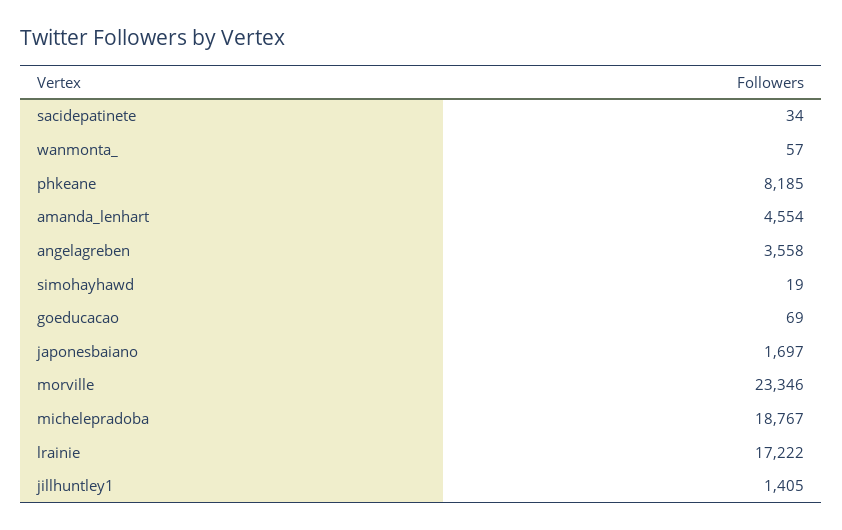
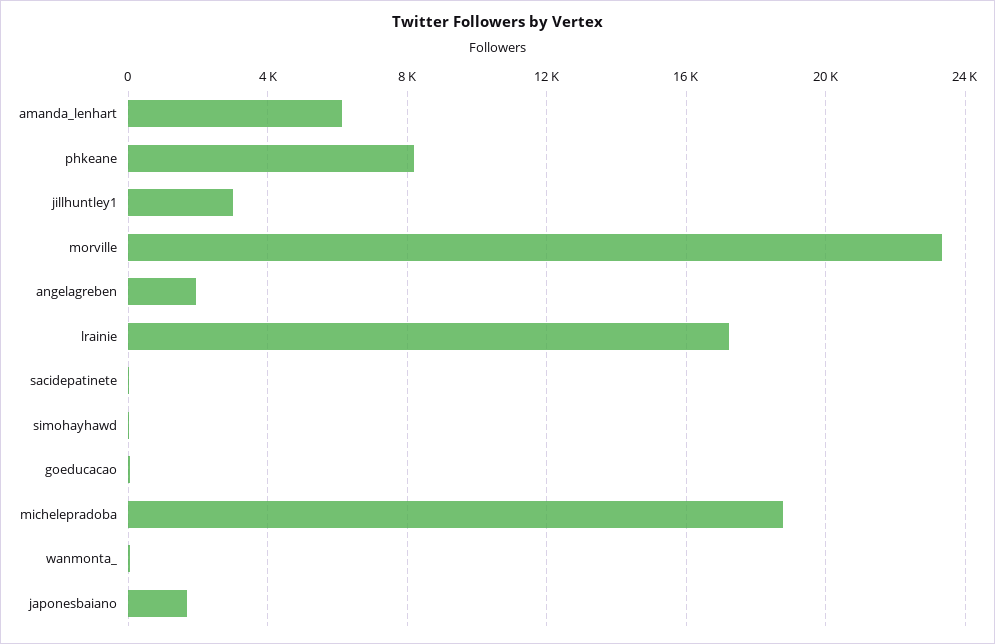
amanda_lenhart: 4554 -> 6000
angelagreben: 3558 -> 2000
jillhuntley1: 1405 -> 3000

